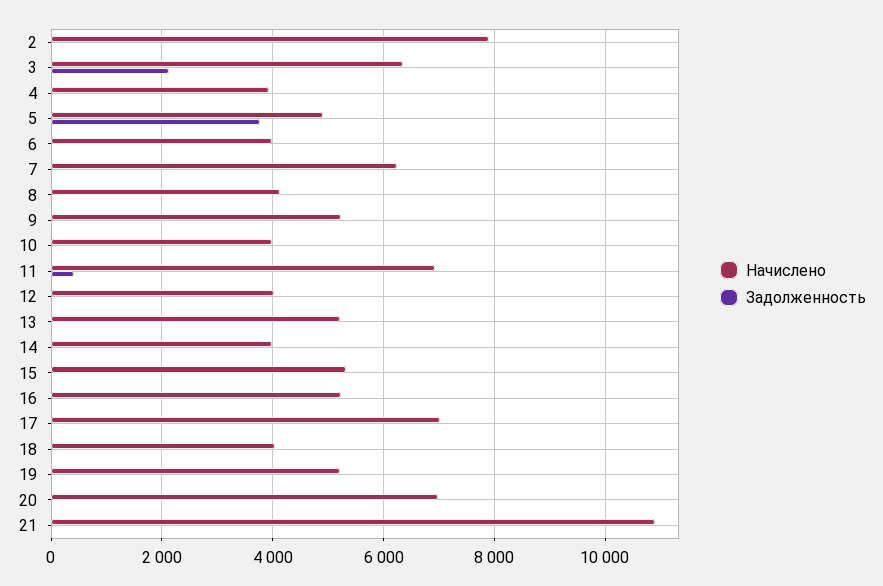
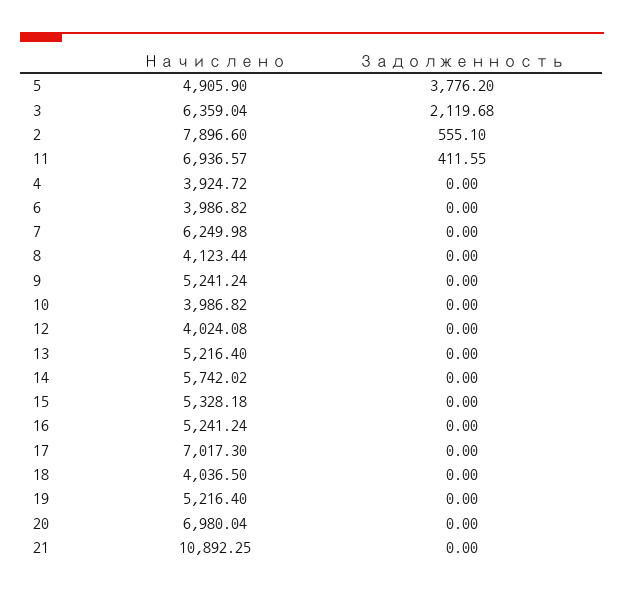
Задолженность, 2: 0 -> 555.1
Начислено, 14: 4000 -> 5742.02

